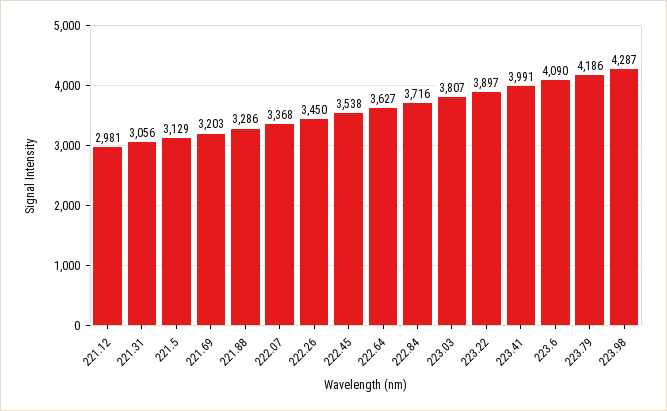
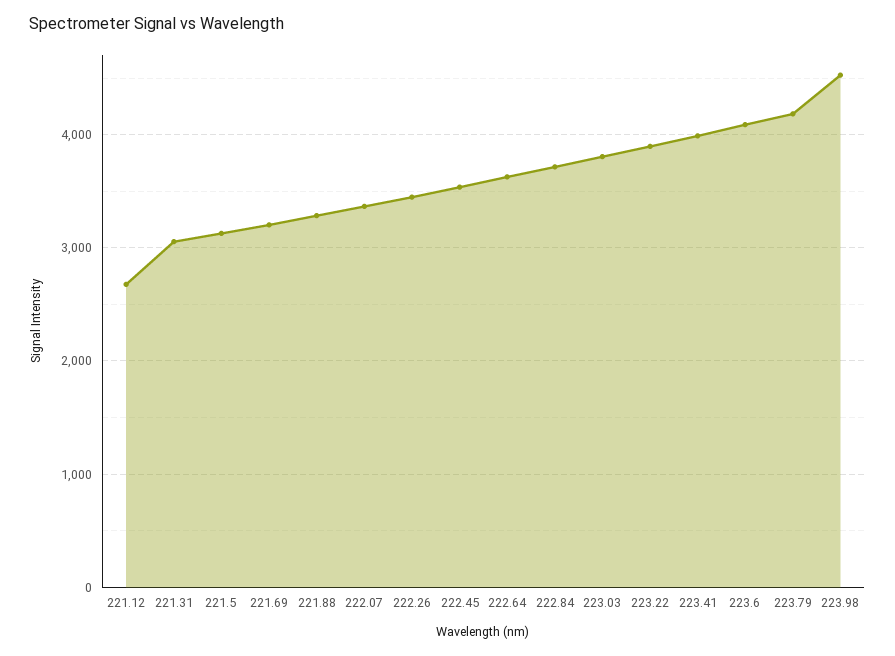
221.12: 2981 -> 2700
223.98: 4287 -> 4500

